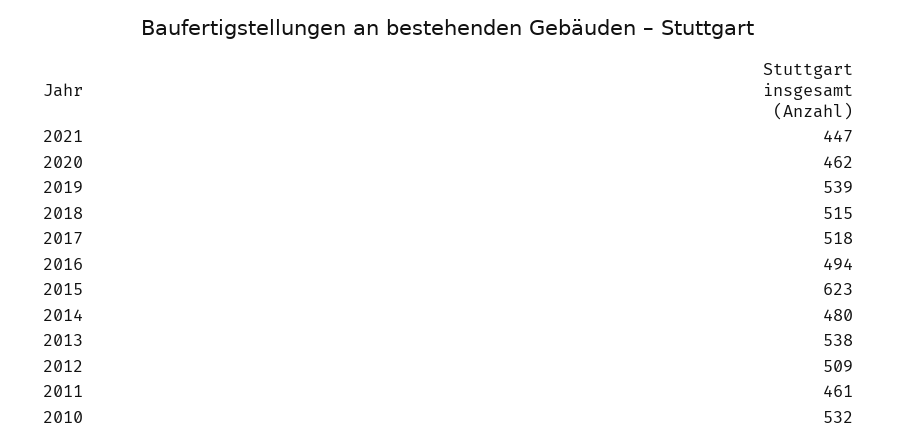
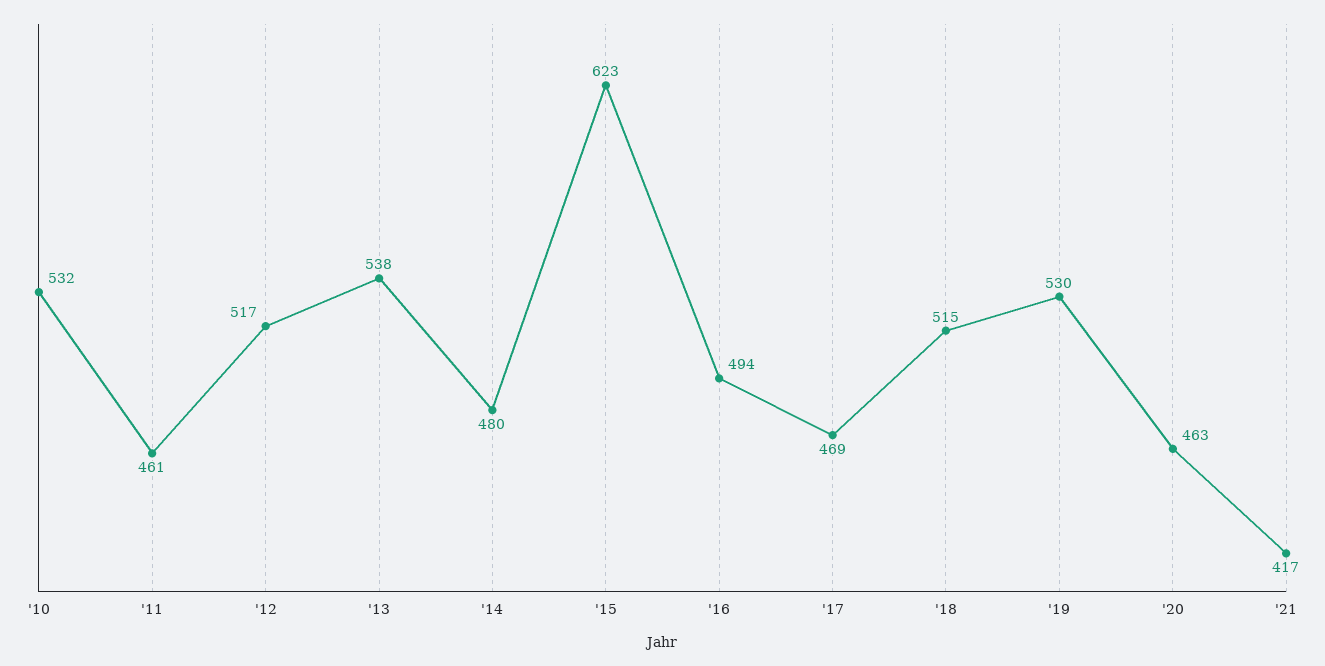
2021: 447 -> 417
2020: 462 -> 463
2019: 539 -> 530
2017: 518 -> 469
2012: 509 -> 517

